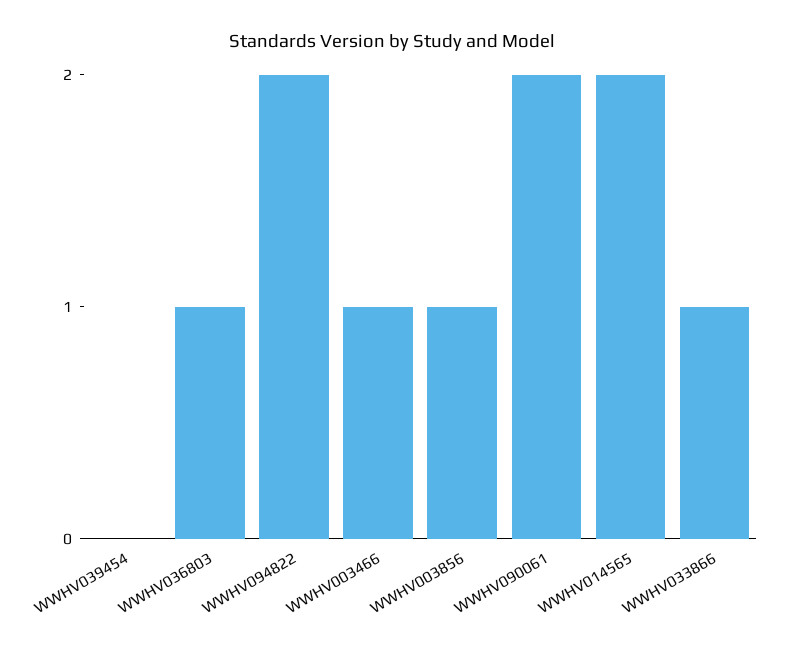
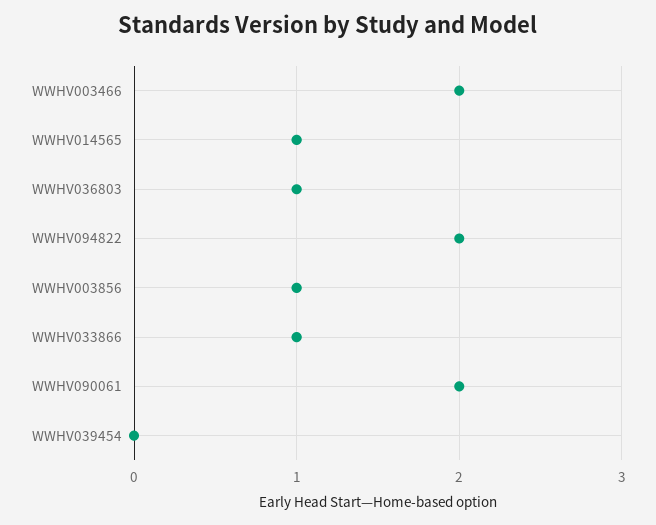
WWHV003466: 1 -> 2
WWHV014565: 2 -> 1

